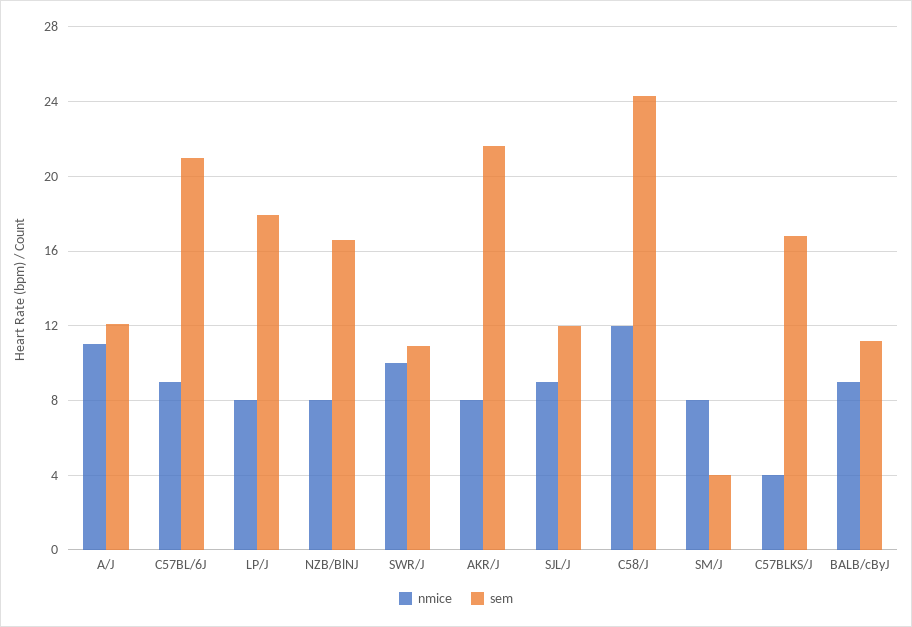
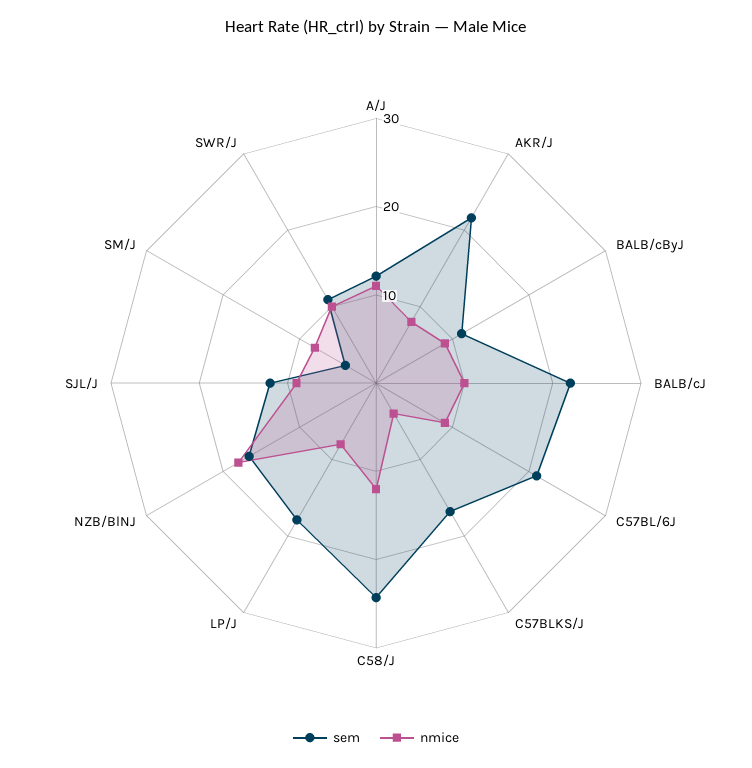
nmice, NZB/BlNJ: 8 -> 18
sem, BALB/cJ: none -> 22
nmice, BALB/cJ: none -> 10

